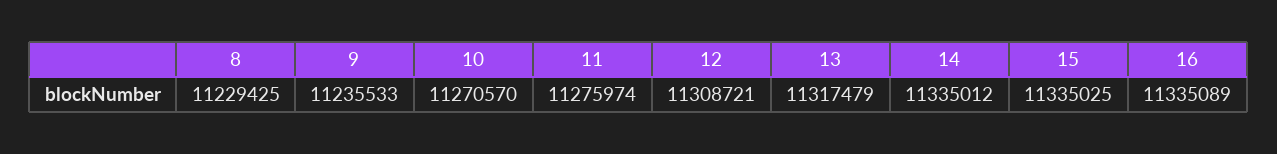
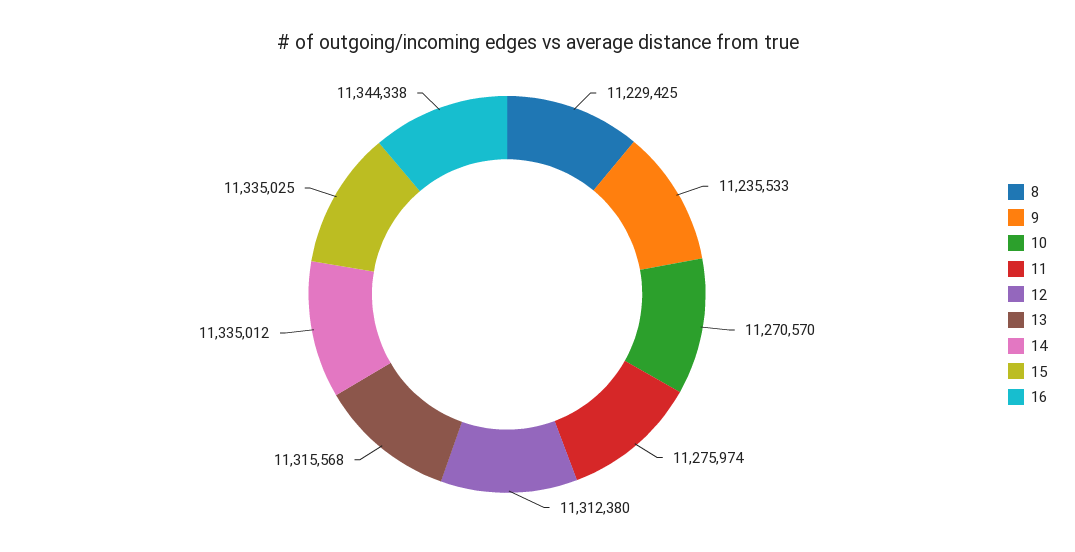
12: 11308721 -> 11312380
13: 11317479 -> 11315568
16: 11335089 -> 11344338

